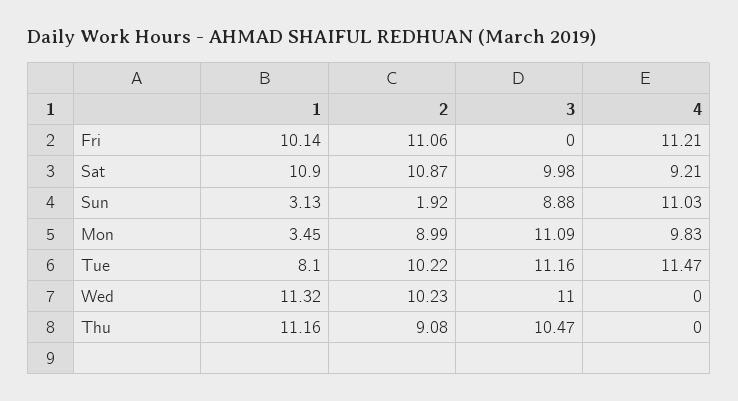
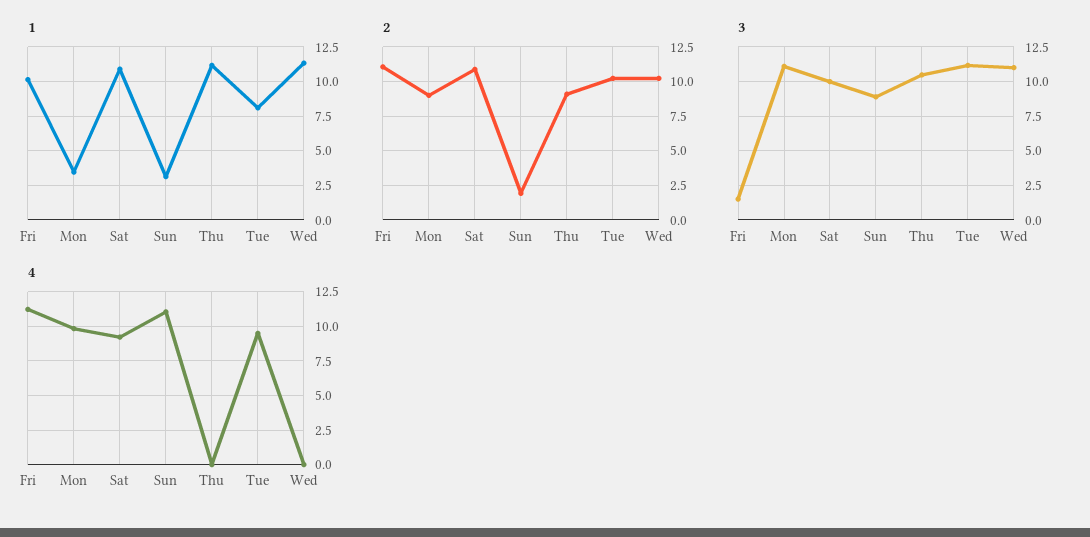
3, Fri: 0 -> 1.5
4, Tue: 11.47 -> 9.5

